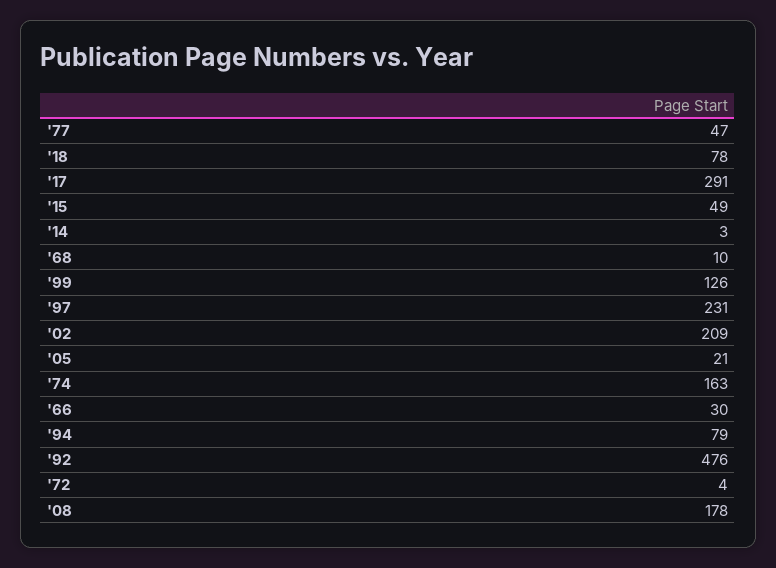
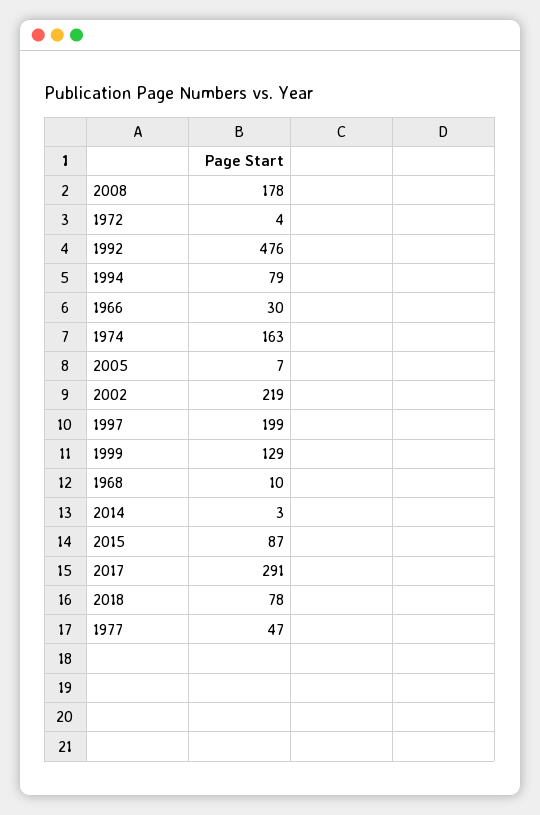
'15: 49 -> 87
'99: 126 -> 129
'97: 231 -> 199
'02: 209 -> 219
'05: 21 -> 7

